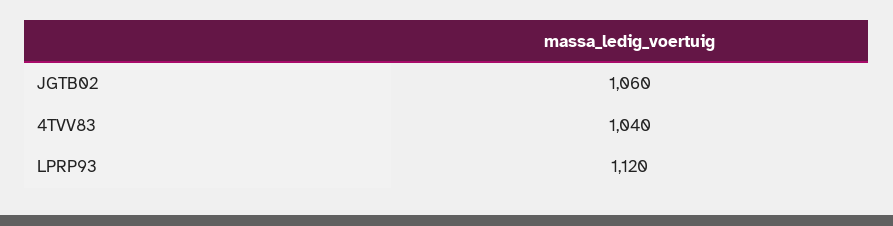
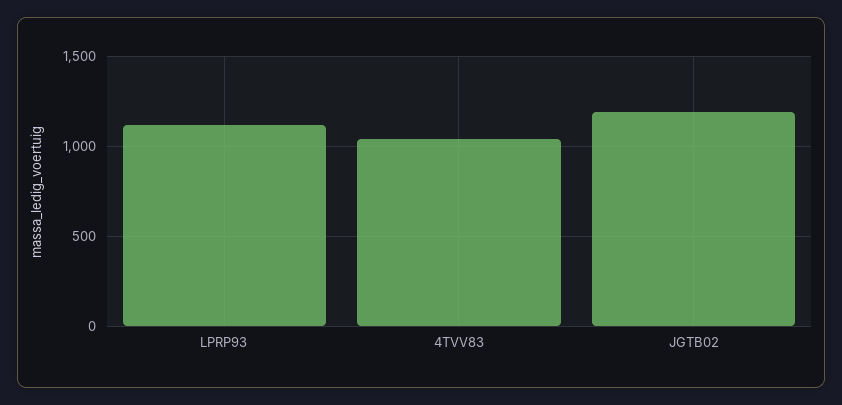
JGTB02: 1060 -> 1200

